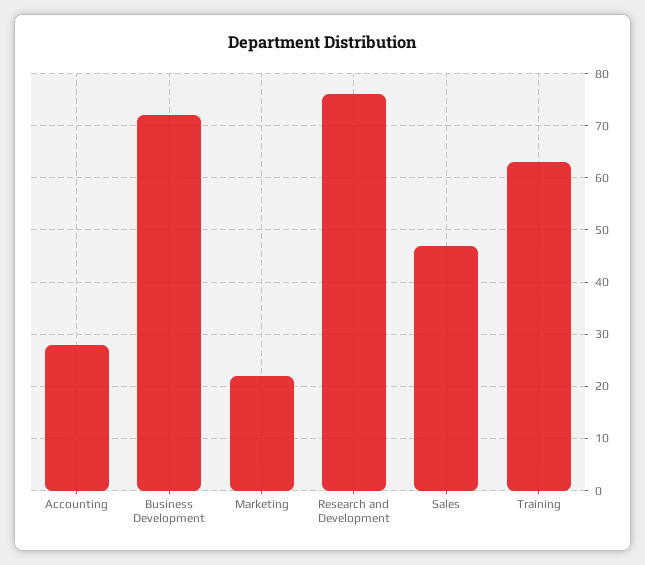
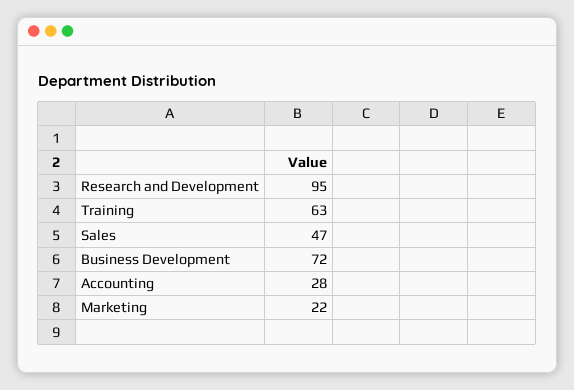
Research and Development: 75 -> 95

